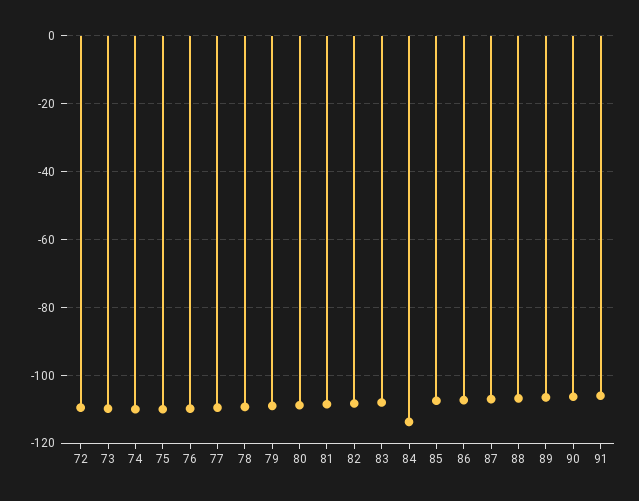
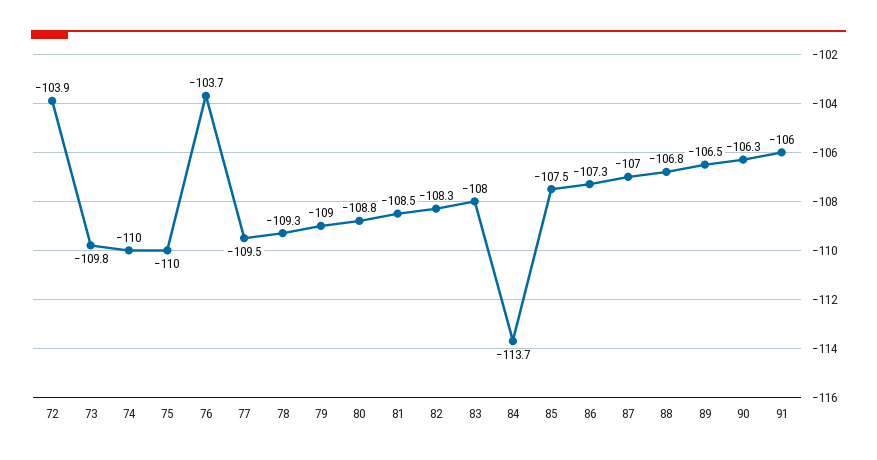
72: -110 -> -103.9
76: -110 -> -103.7

